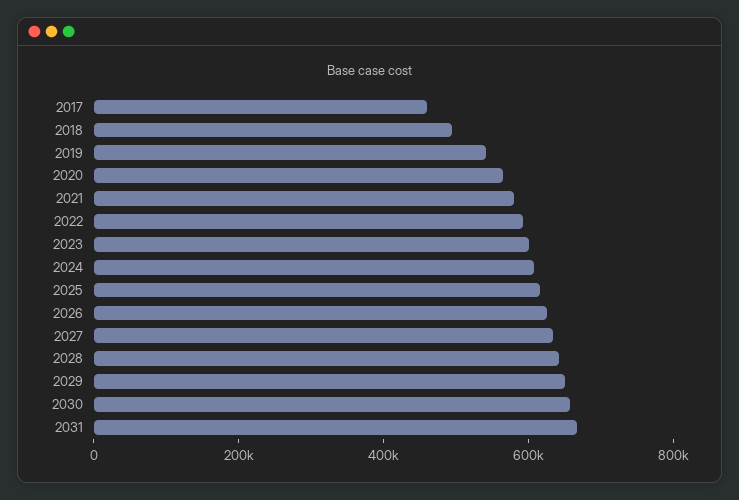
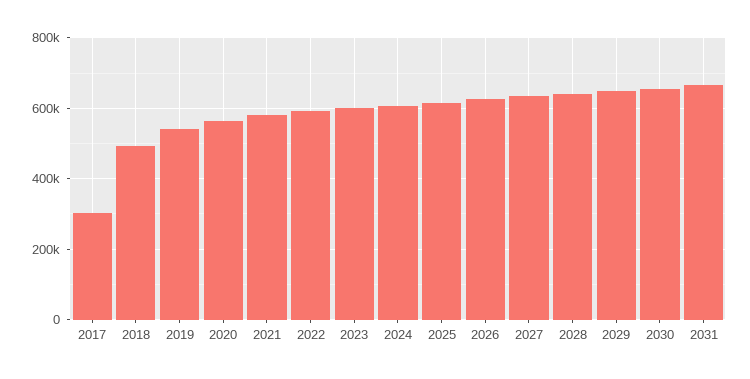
2017: 450000 -> 300000

